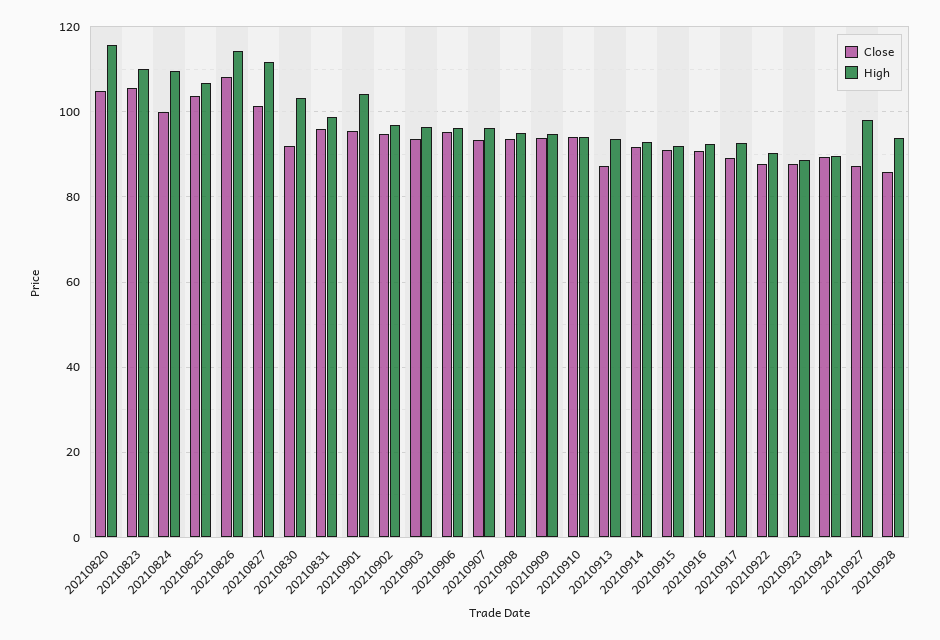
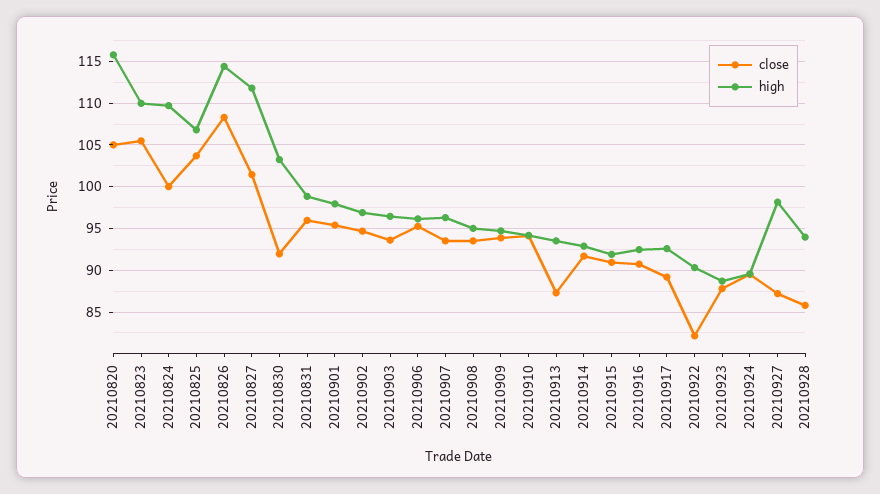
High, 20210901: 104 -> 98
Close, 20210922: 88 -> 82

